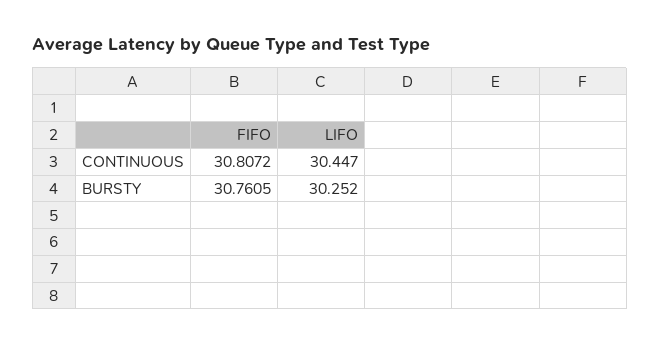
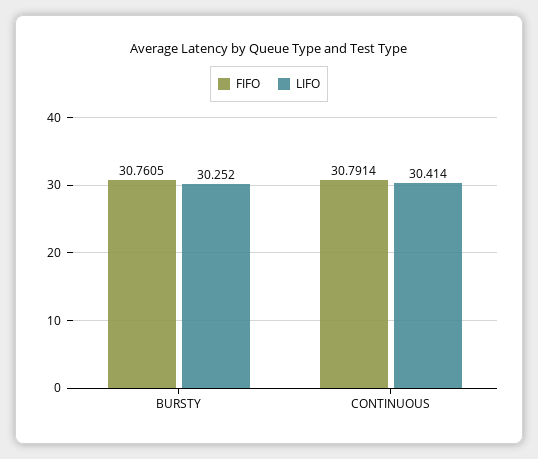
FIFO, CONTINUOUS: 30.8072 -> 30.7914
LIFO, CONTINUOUS: 30.447 -> 30.414

